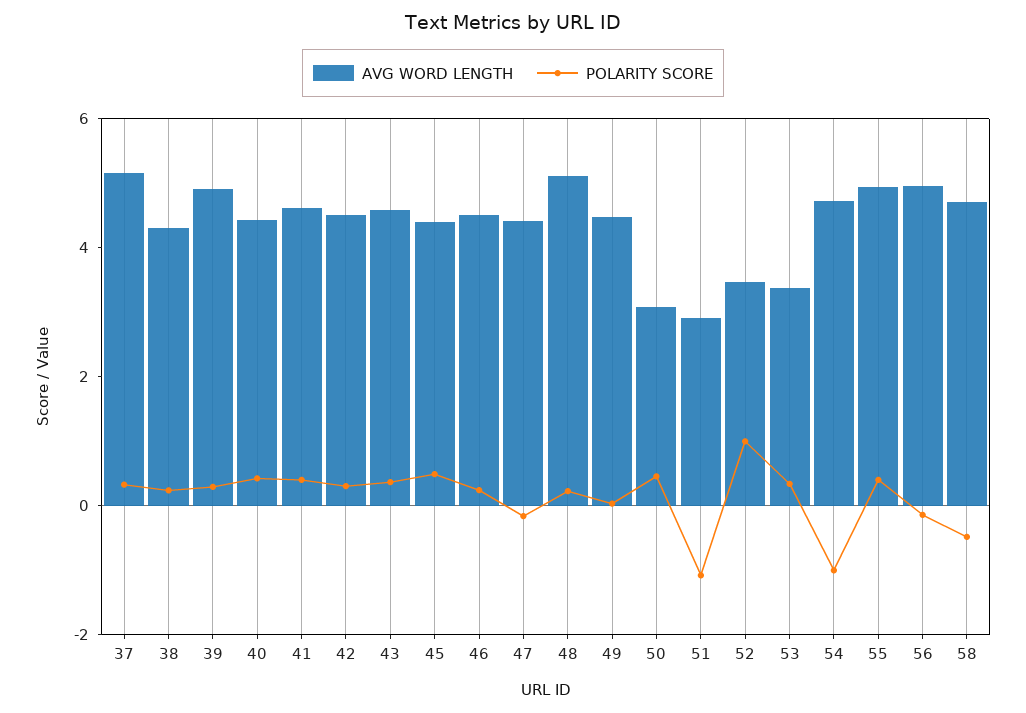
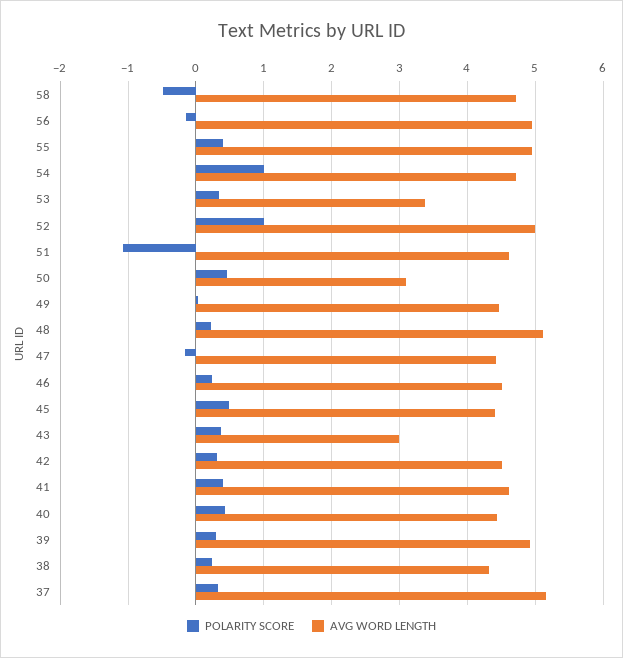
AVG WORD LENGTH, 43: 4.5 -> 3
AVG WORD LENGTH, 51: 3 -> 4.6
AVG WORD LENGTH, 52: 3.5 -> 5
POLARITY SCORE, 54: -1 -> 1

